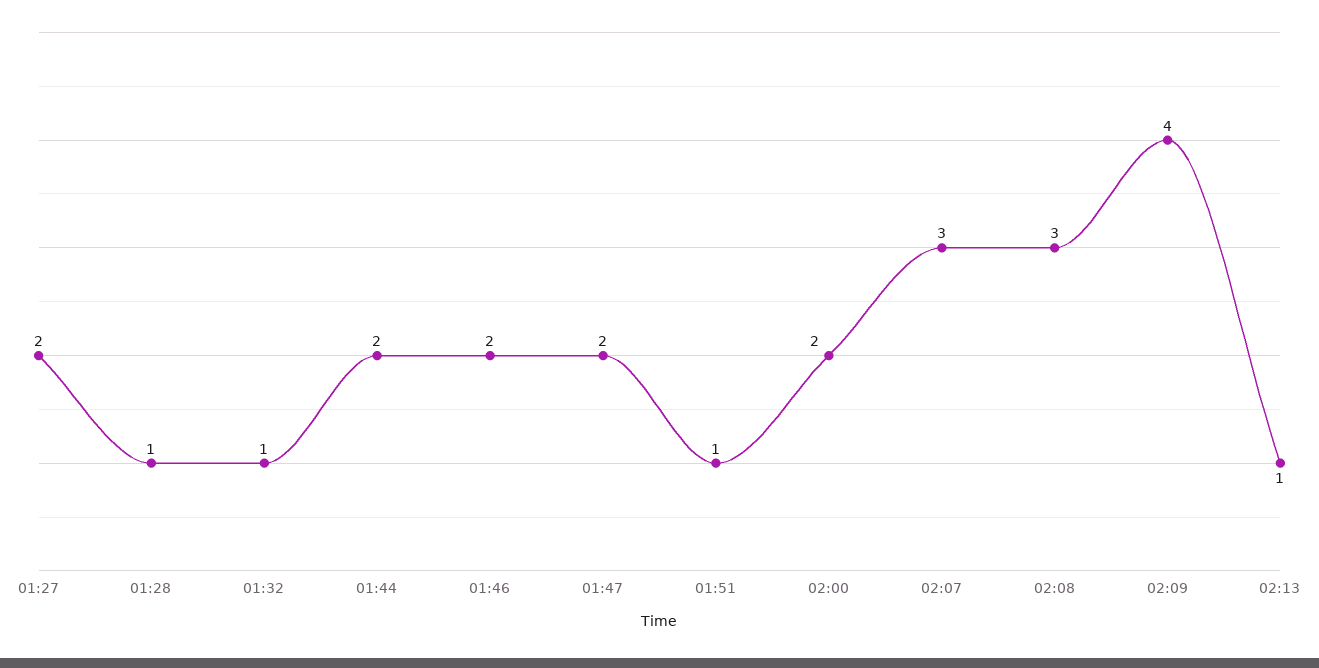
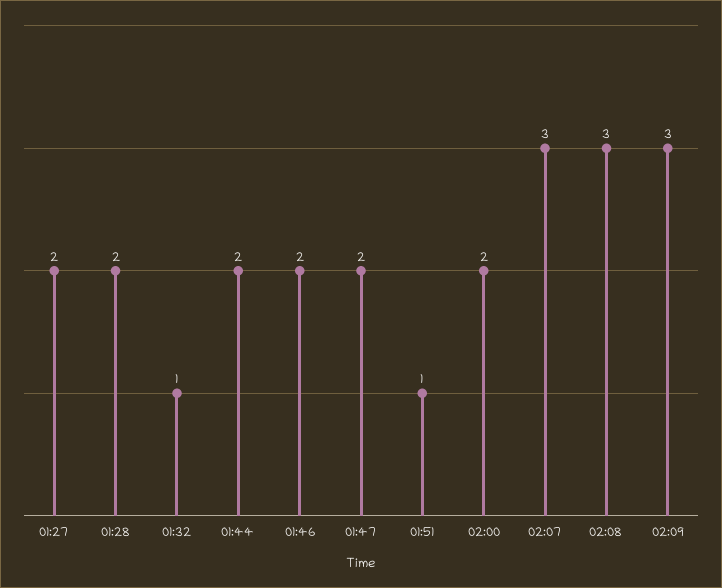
01:28: 1 -> 2
02:09: 4 -> 3
02:13: 1 -> none

